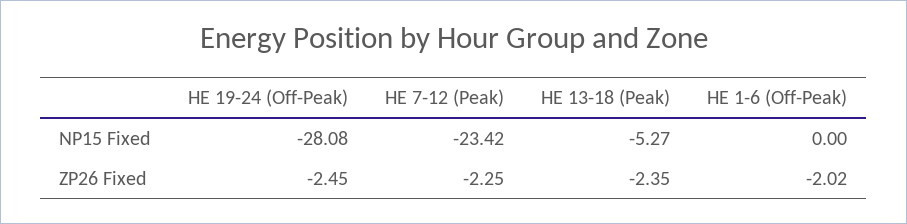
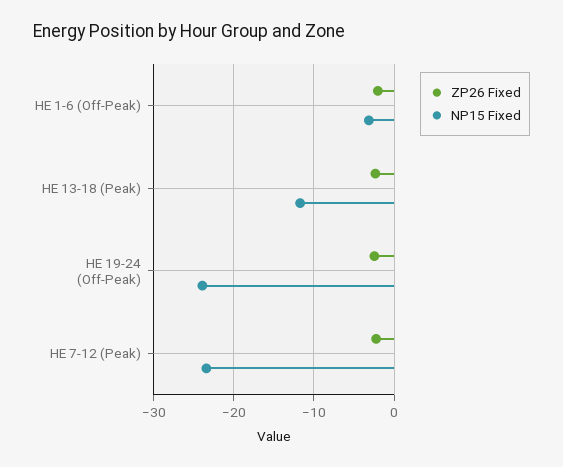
NP15 Fixed, HE 19-24 (Off-Peak): -28.08 -> -24
NP15 Fixed, HE 13-18 (Peak): -5.27 -> -12
NP15 Fixed, HE 1-6 (Off-Peak): 0 -> -3

